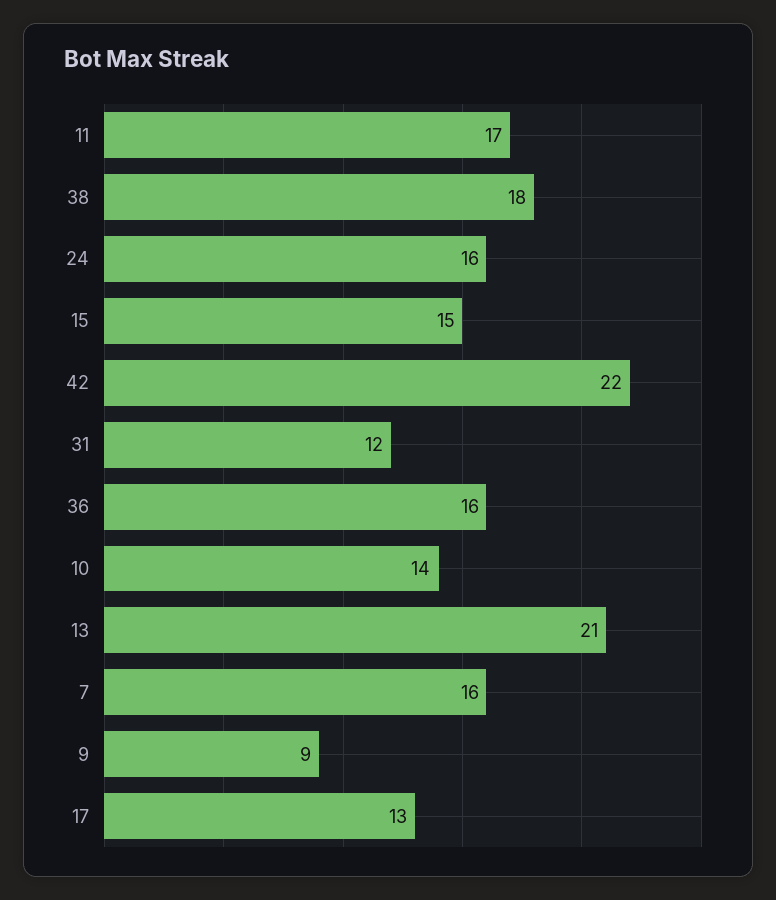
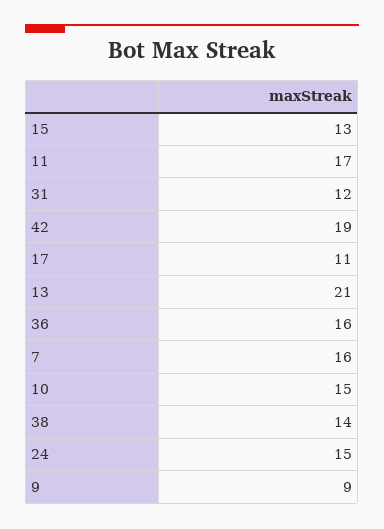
38: 18 -> 14
24: 16 -> 15
15: 15 -> 13
42: 22 -> 19
10: 14 -> 15
17: 13 -> 11

